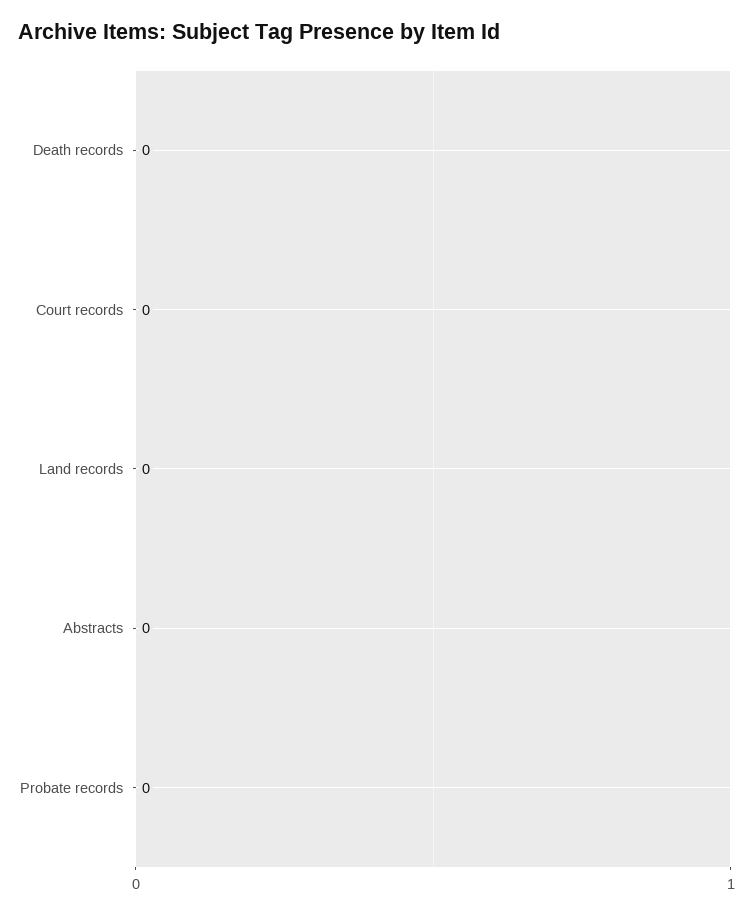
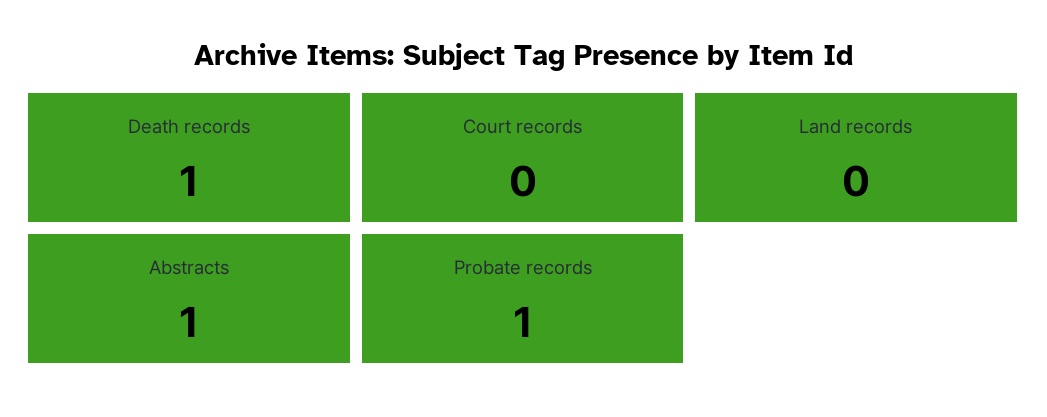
Death records: 0 -> 1
Abstracts: 0 -> 1
Probate records: 0 -> 1

